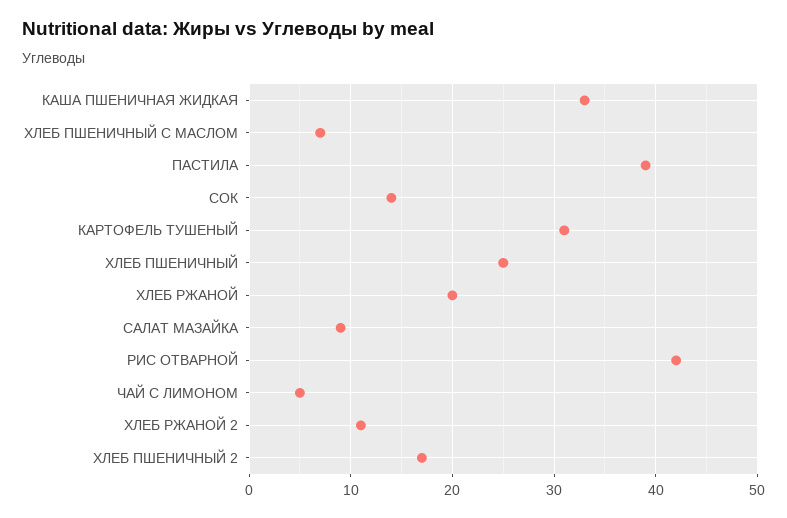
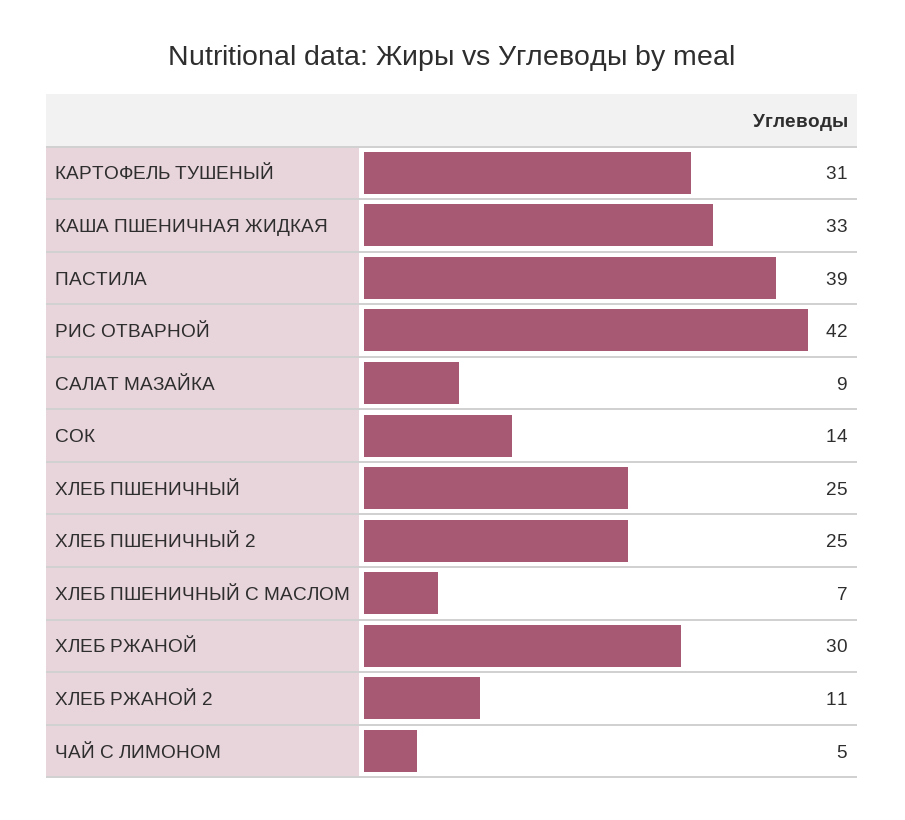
ХЛЕБ РЖАНОЙ: 20 -> 30
ХЛЕБ ПШЕНИЧНЫЙ 2: 17 -> 25

